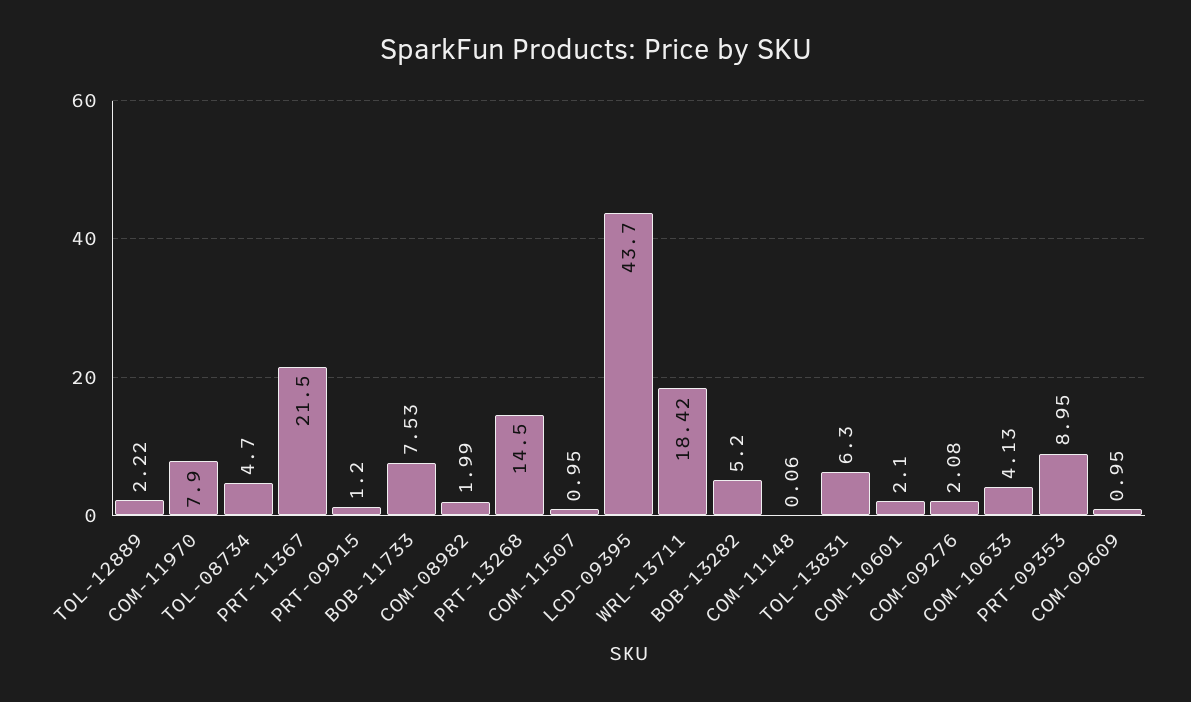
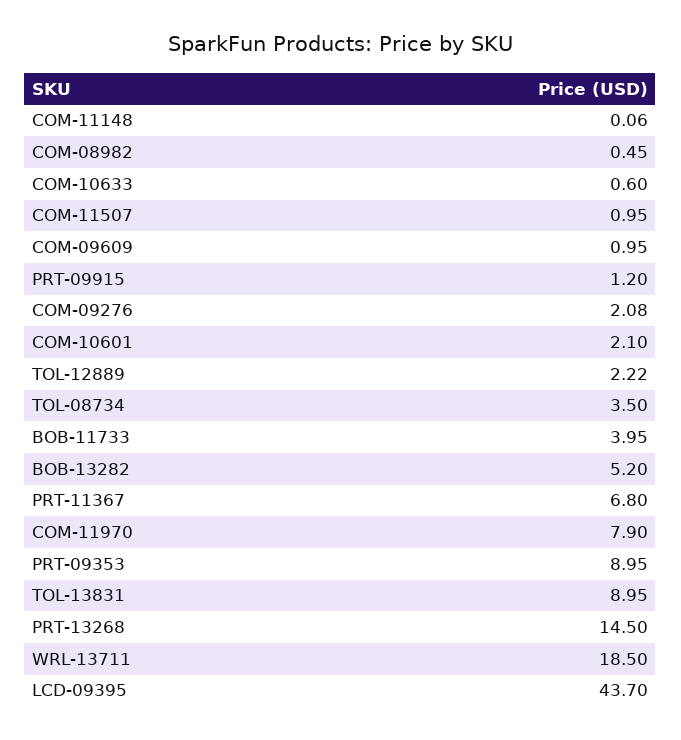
TOL-08734: 4.7 -> 3.5
PRT-11367: 21.5 -> 6.8
BOB-11733: 7.53 -> 3.95
COM-08982: 1.99 -> 0.45
WRL-13711: 18.42 -> 18.5
TOL-13831: 6.3 -> 8.95
COM-10633: 4.13 -> 0.6

